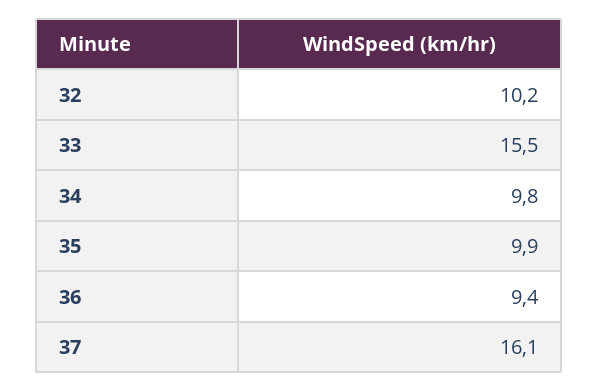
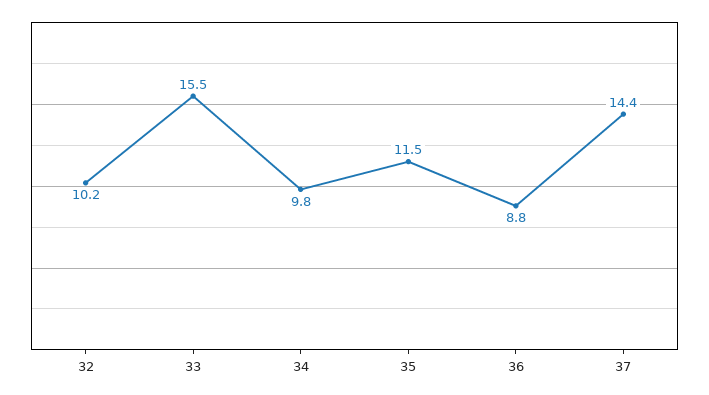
35: 9.9 -> 11.5
36: 9.4 -> 8.8
37: 16.1 -> 14.4

